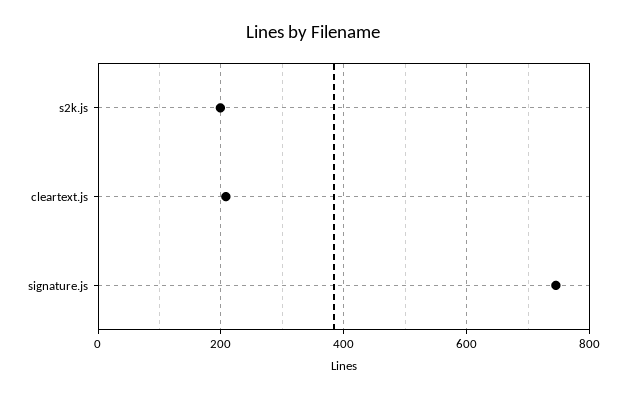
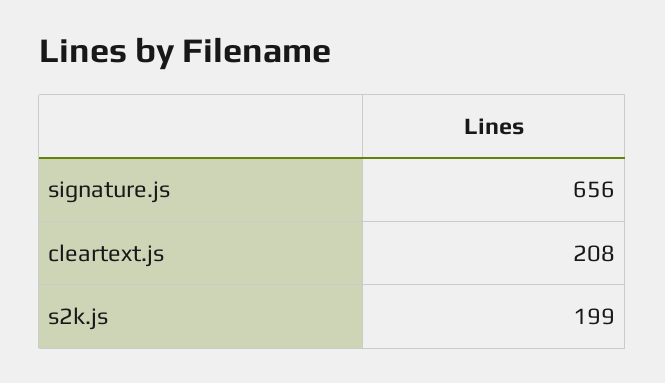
signature.js: 740 -> 656

